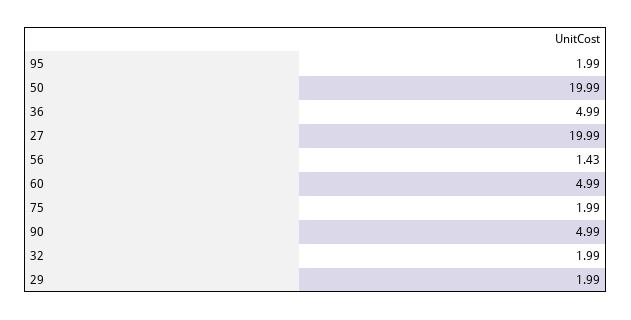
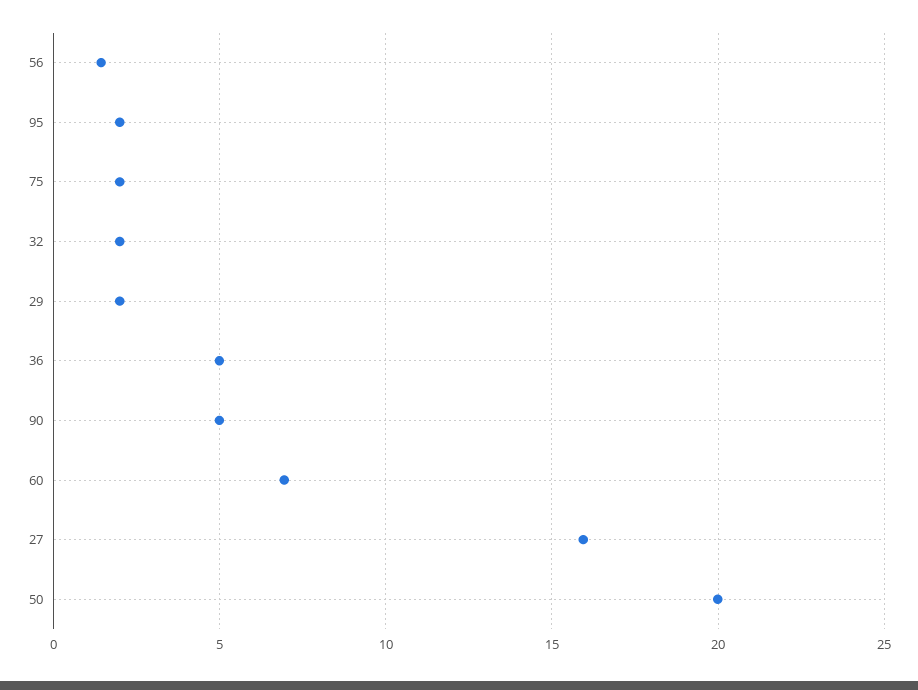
27: 19.99 -> 16
60: 4.99 -> 7

